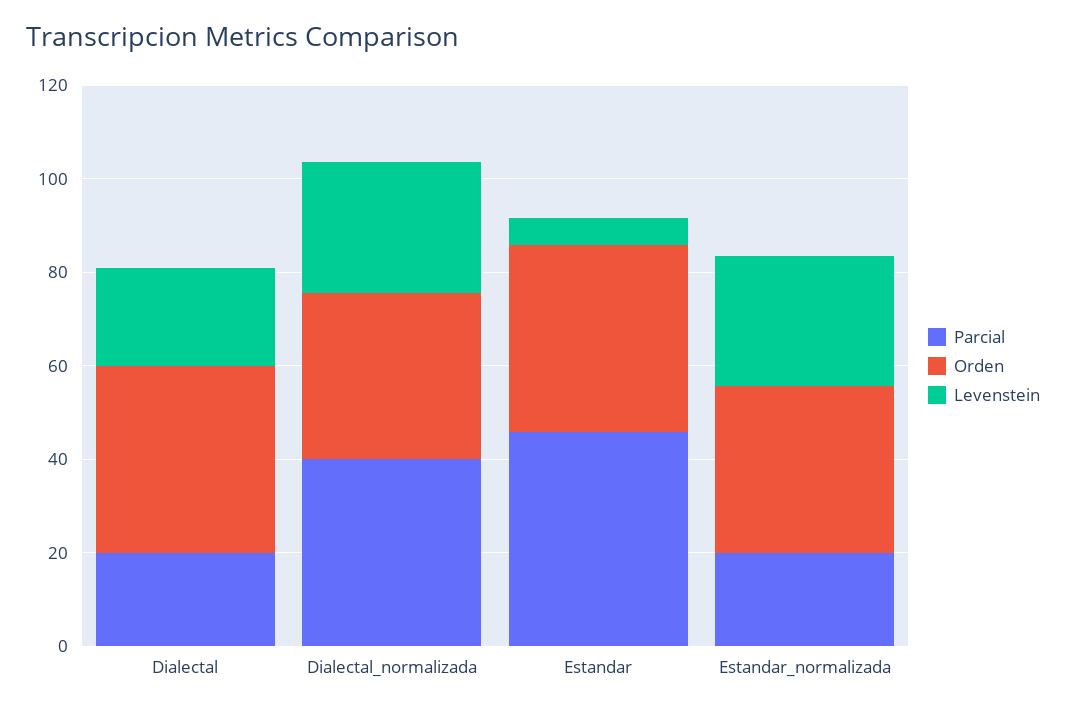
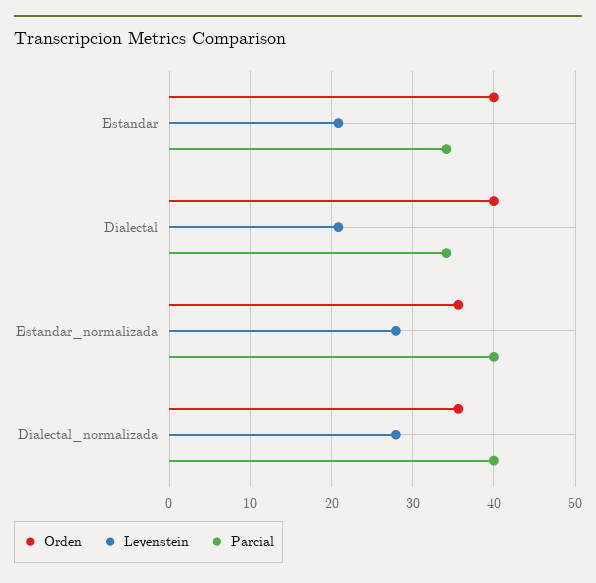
Parcial, Dialectal: 20 -> 34
Parcial, Estandar: 45 -> 34
Levenstein, Estandar: 5 -> 21
Parcial, Estandar_normalizada: 20 -> 40

